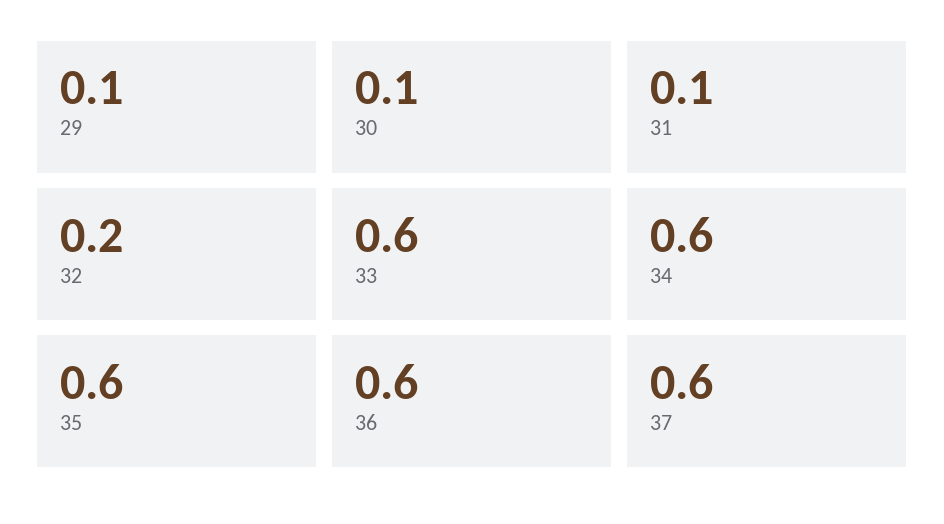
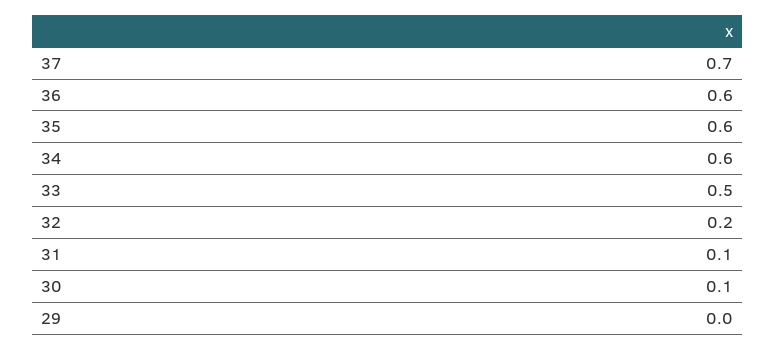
29: 0.1 -> 0
33: 0.6 -> 0.5
37: 0.6 -> 0.7

